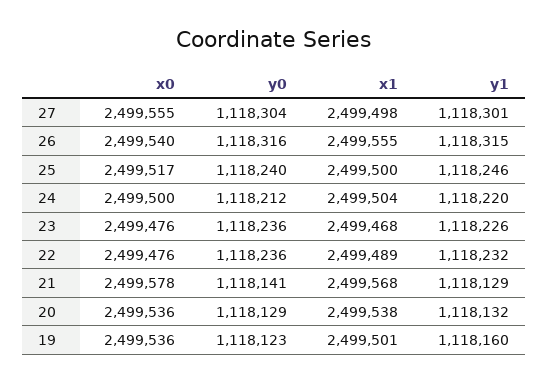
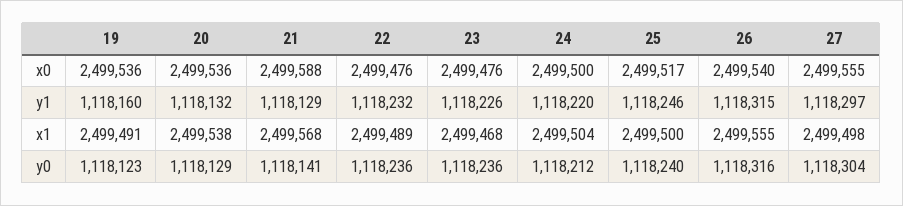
y1, 27: 1118301 -> 1118297
x0, 21: 2499578 -> 2499588
x1, 19: 2499501 -> 2499491

